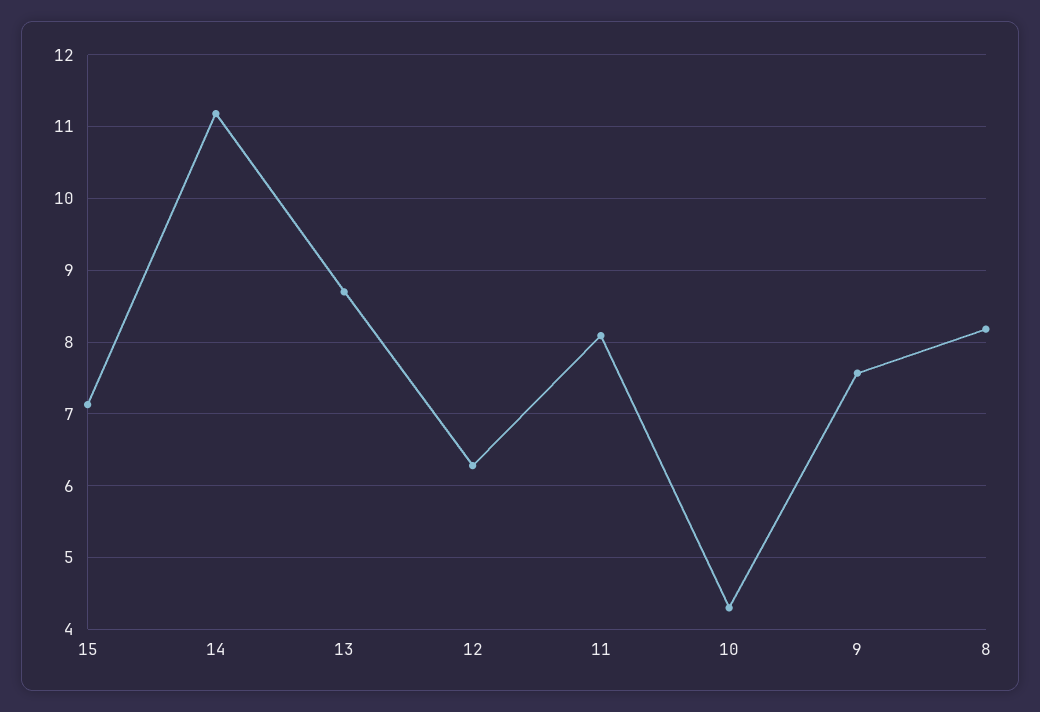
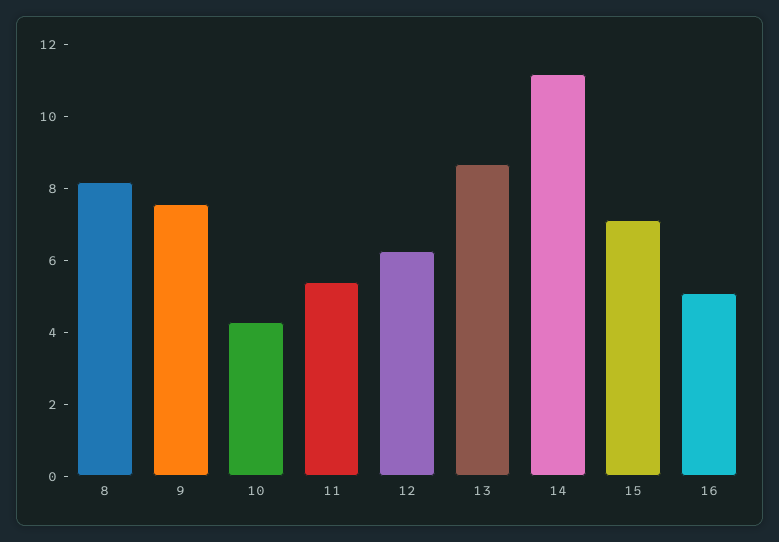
11: 8.1 -> 5.5
16: none -> 5

